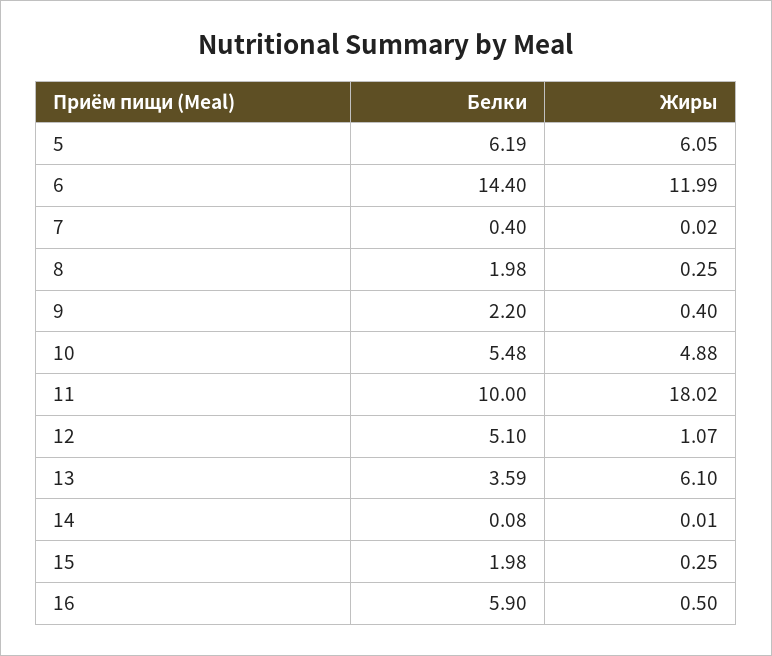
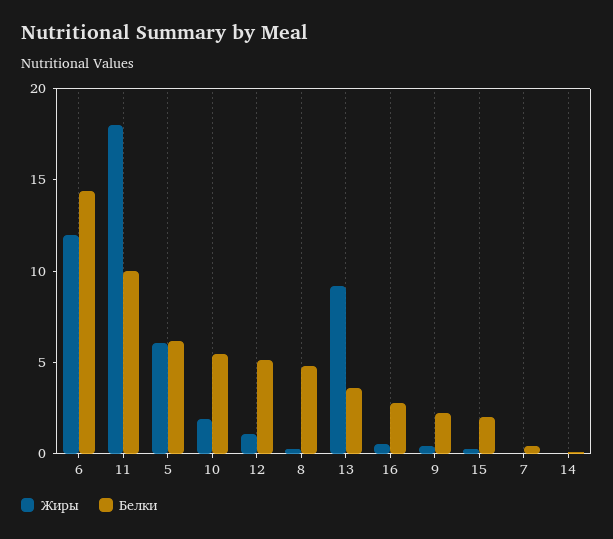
Белки, 8: 1.98 -> 5
Жиры, 10: 4.88 -> 2
Жиры, 13: 6.1 -> 9
Белки, 16: 5.9 -> 3

